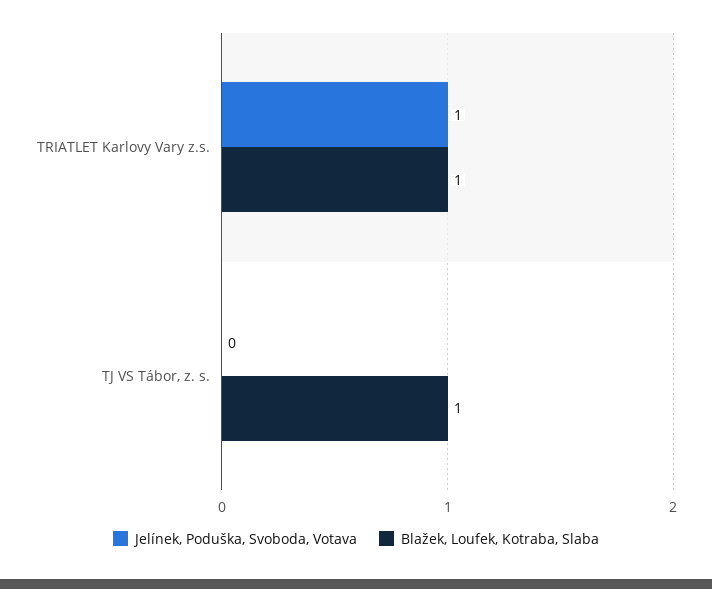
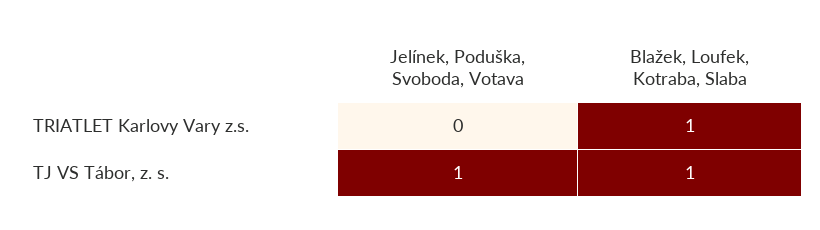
Jelínek, Poduška, Svoboda, Votava, TRIATLET Karlovy Vary z.s.: 1 -> 0
Jelínek, Poduška, Svoboda, Votava, TJ VS Tábor, z. s.: 0 -> 1

